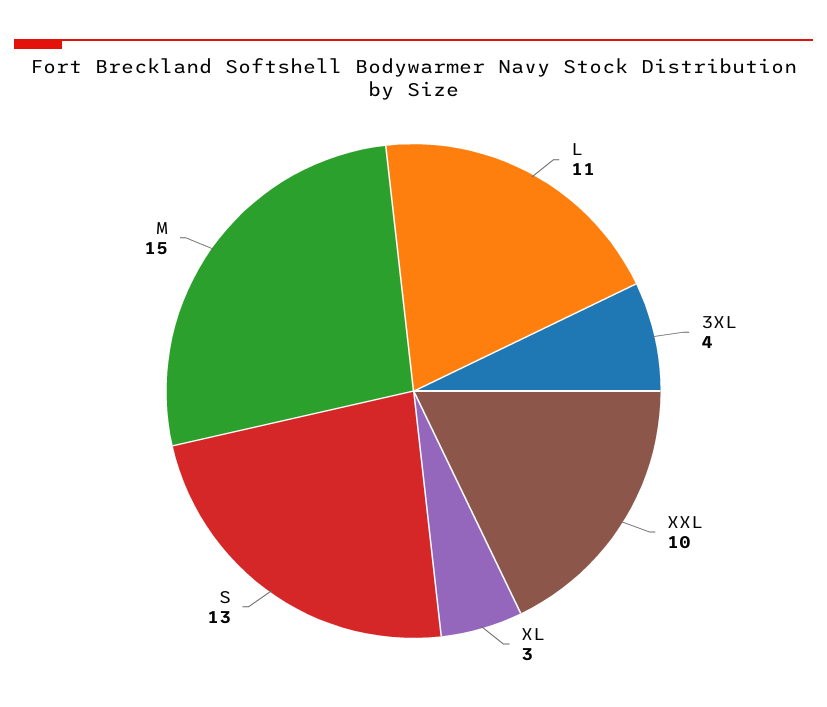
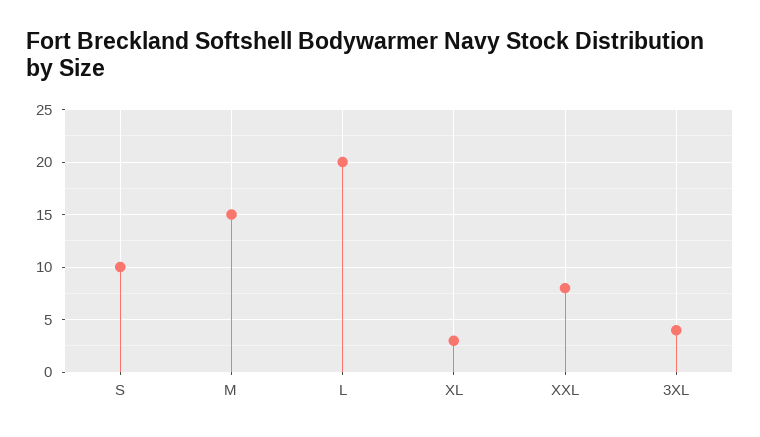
L: 11 -> 20
XXL: 10 -> 8
S: 13 -> 10

